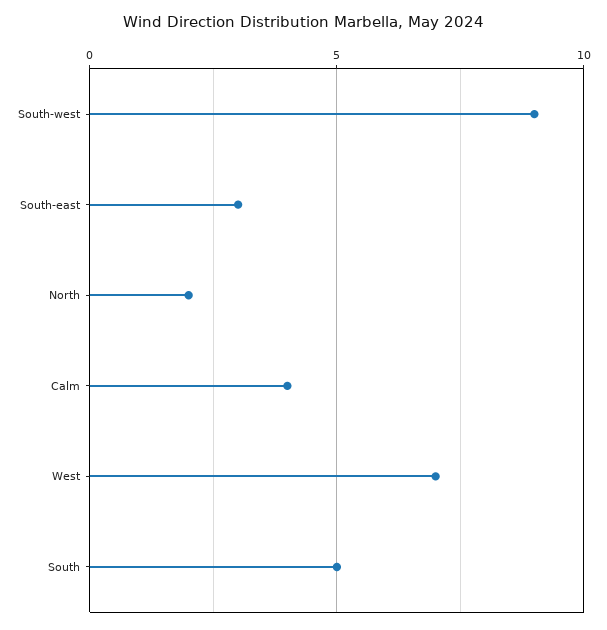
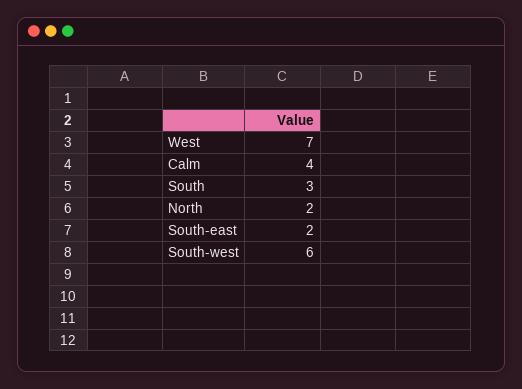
South-west: 9 -> 6
South-east: 3 -> 2
South: 5 -> 3

